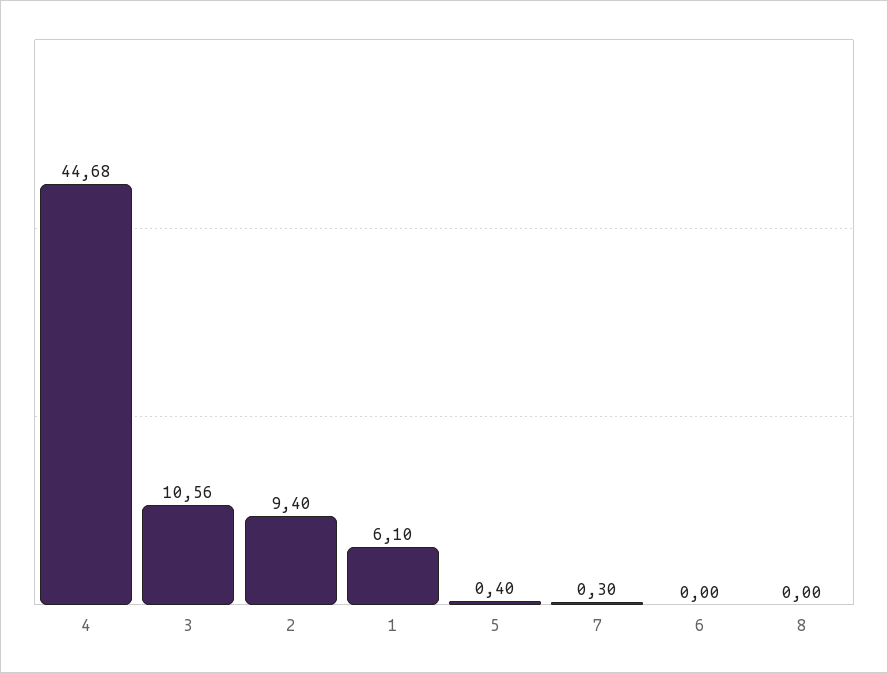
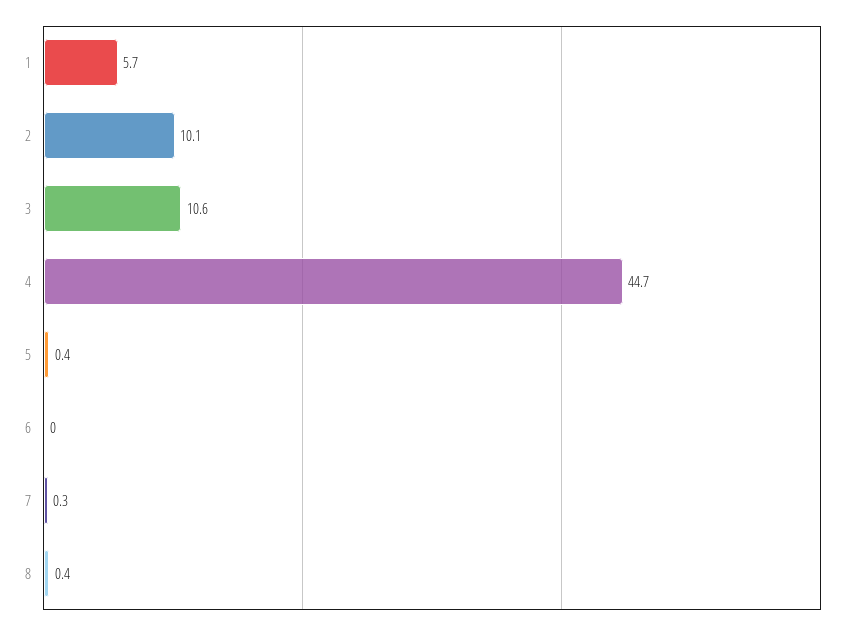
2: 9.4 -> 10.1
1: 6.1 -> 5.7
8: 0 -> 0.4

